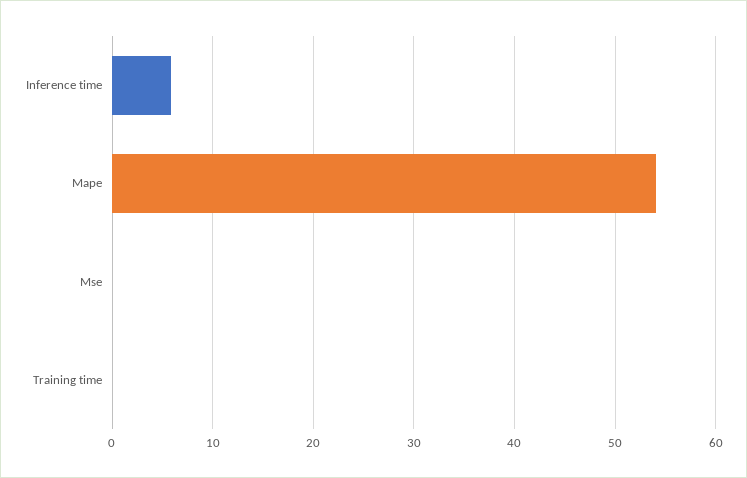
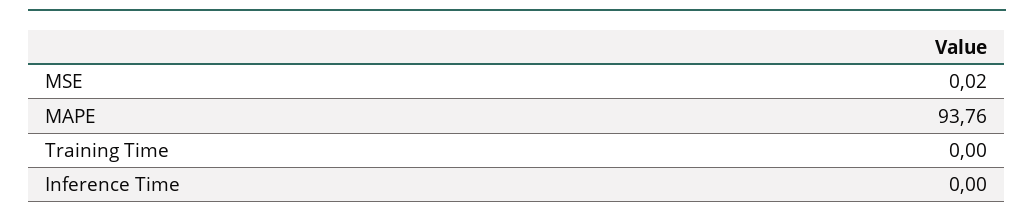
Inference time: 6 -> 0
Mape: 54 -> 93.76

